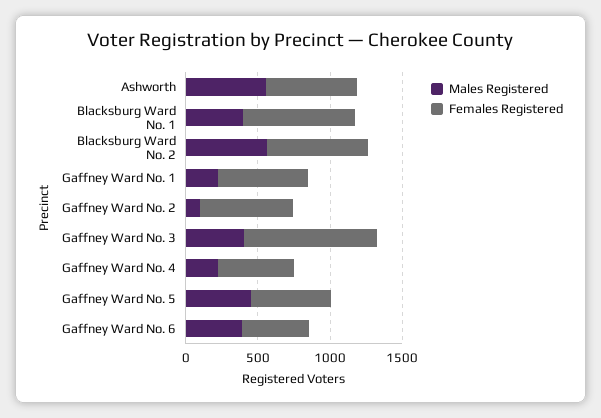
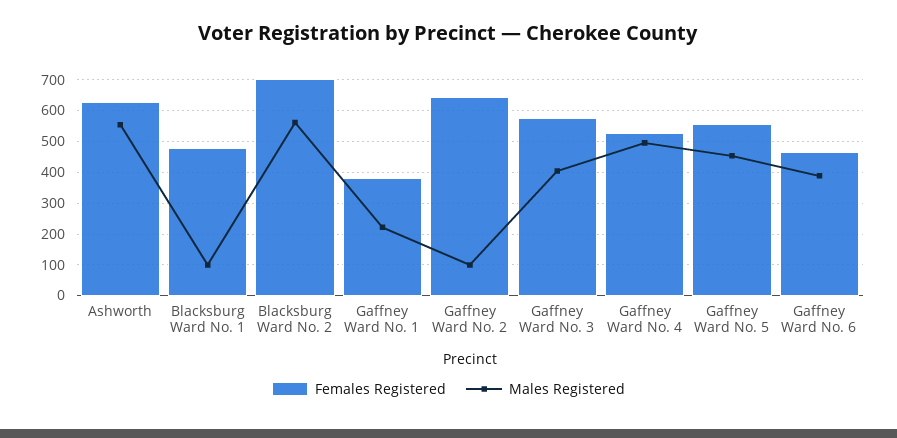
Males Registered, Blacksburg Ward No. 1: 400 -> 100
Females Registered, Blacksburg Ward No. 1: 800 -> 480
Females Registered, Gaffney Ward No. 1: 600 -> 380
Females Registered, Gaffney Ward No. 3: 900 -> 580
Males Registered, Gaffney Ward No. 4: 200 -> 500

